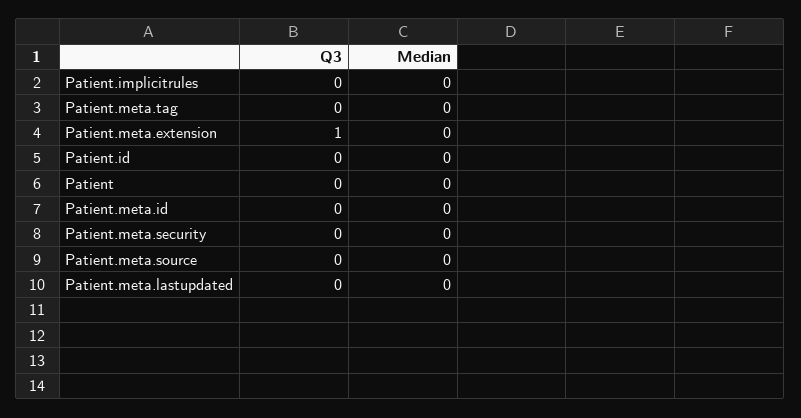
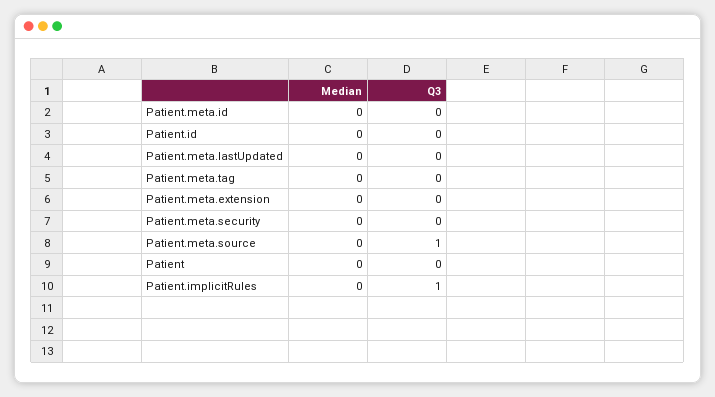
Q3, Patient.implicitrules: 0 -> 1
Q3, Patient.meta.extension: 1 -> 0
Q3, Patient.meta.source: 0 -> 1

